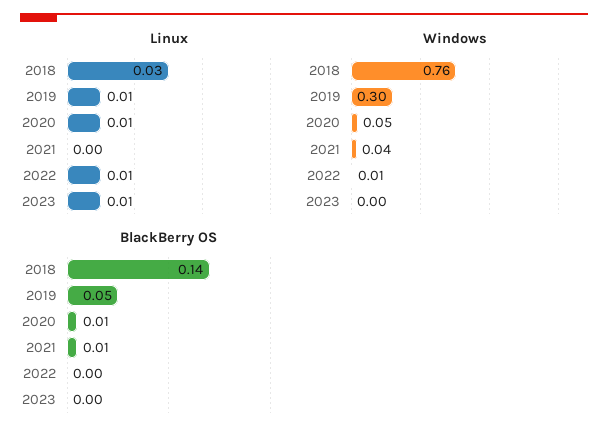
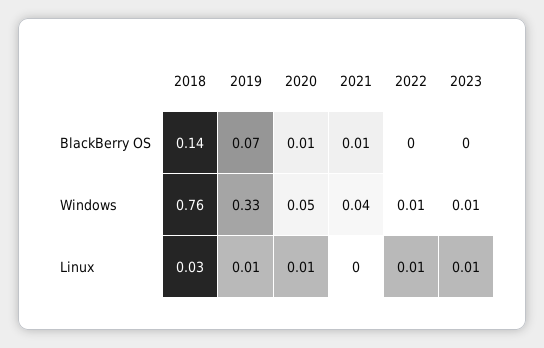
Windows, 2019: 0.3 -> 0.33
Windows, 2023: 0 -> 0.01
BlackBerry OS, 2019: 0.05 -> 0.07

